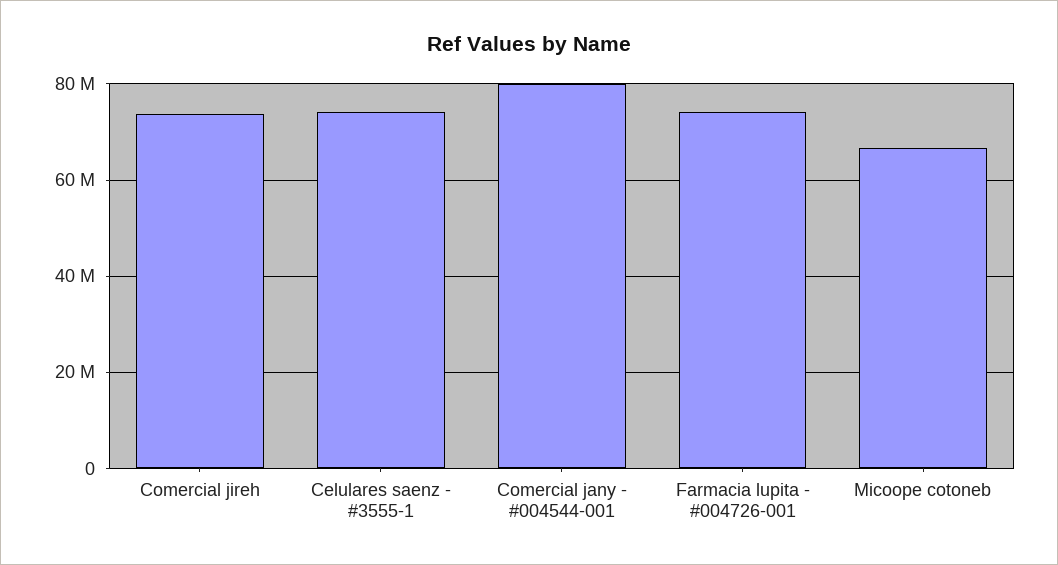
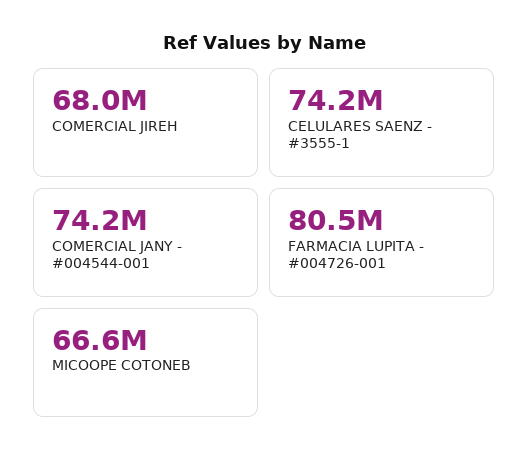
Comercial jireh: 74000000 -> 68000000
Comercial jany - #004544-001: 80000000 -> 74200000
Farmacia lupita - #004726-001: 74000000 -> 80500000

